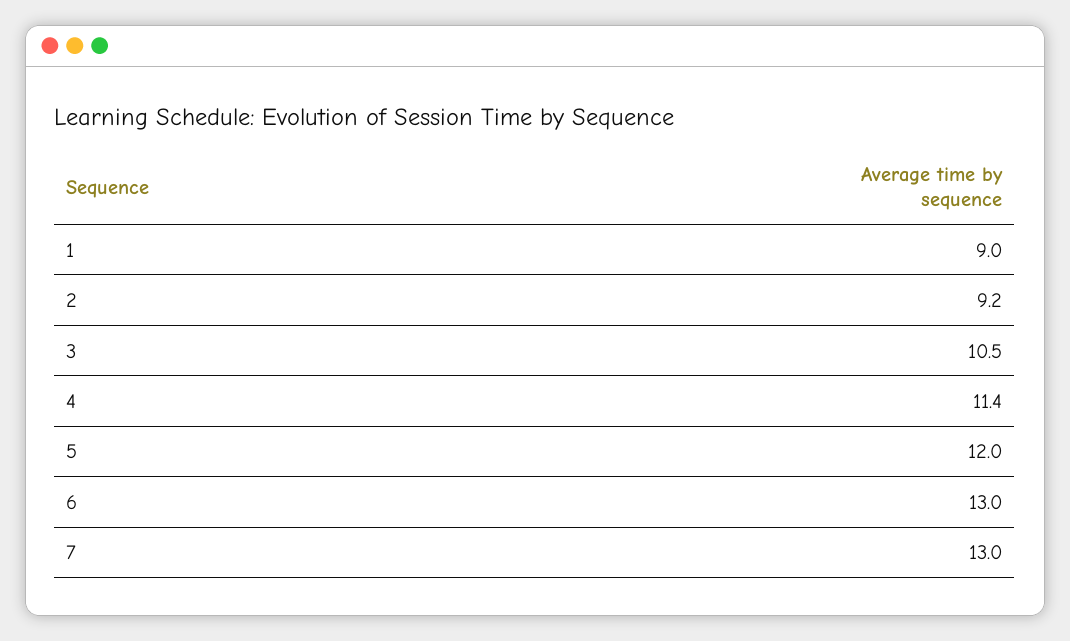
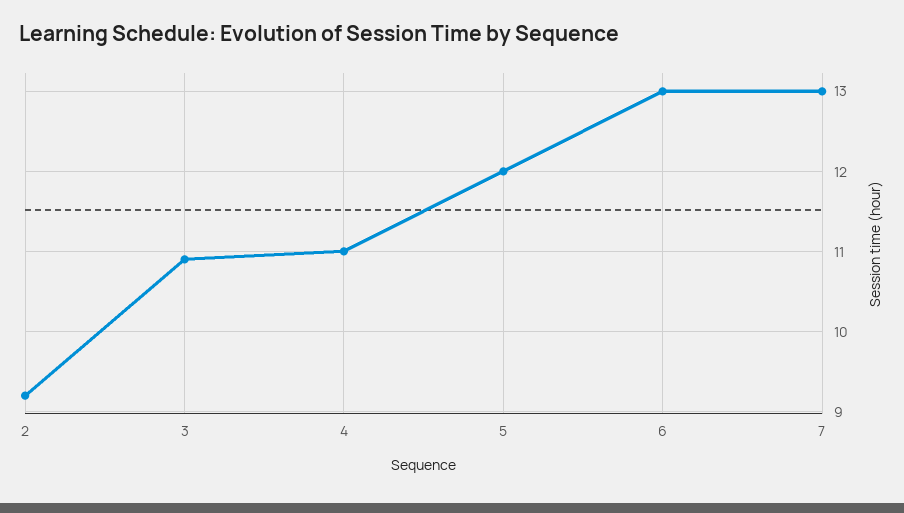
1: 9 -> none
3: 10.5 -> 10.9
4: 11.4 -> 11

